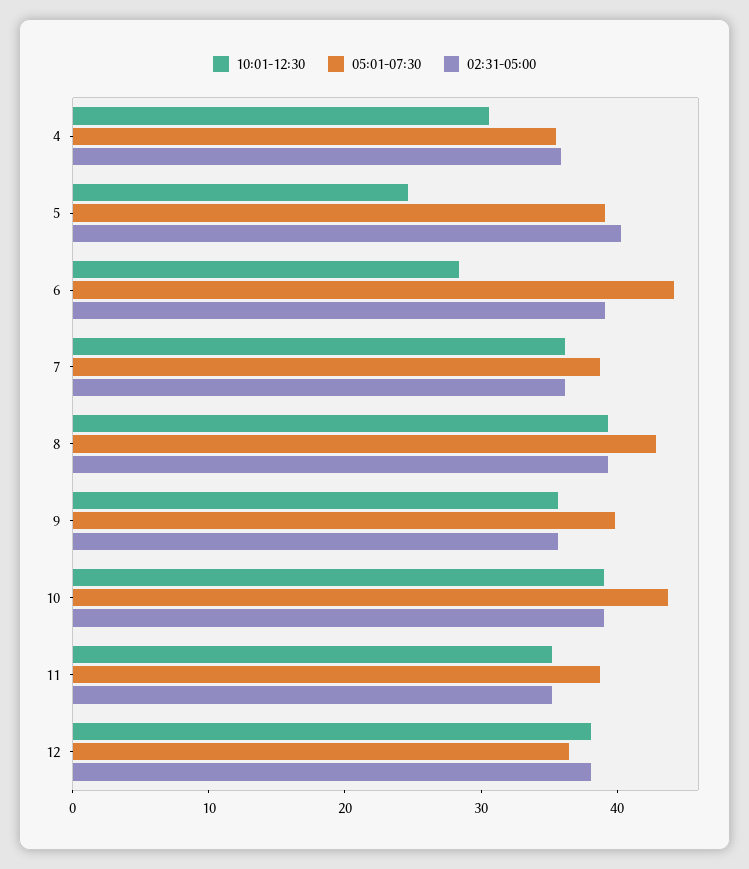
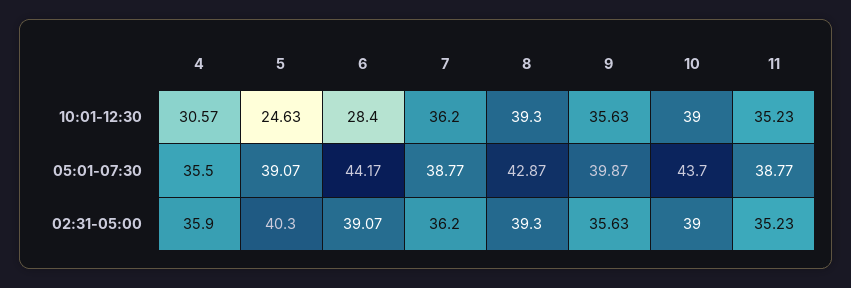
10:01-12:30, 12: 38 -> none
05:01-07:30, 12: 36 -> none
02:31-05:00, 12: 38 -> none

